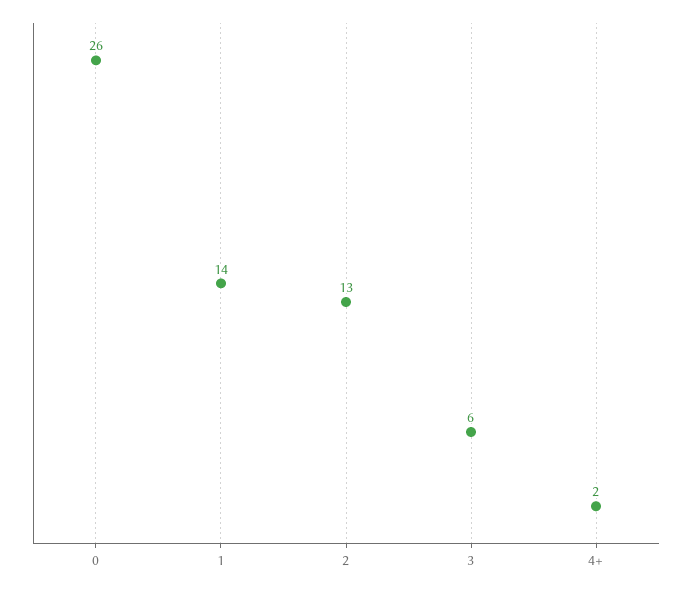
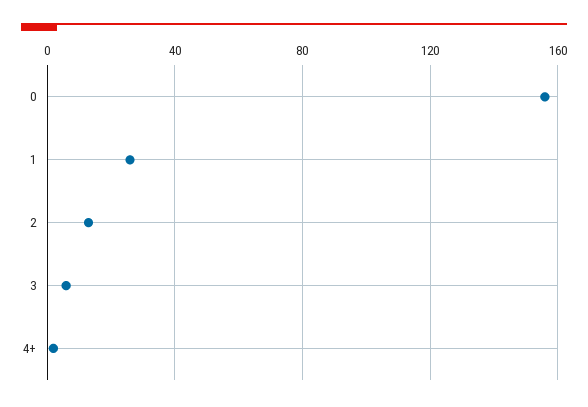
0: 26 -> 155
1: 14 -> 25

